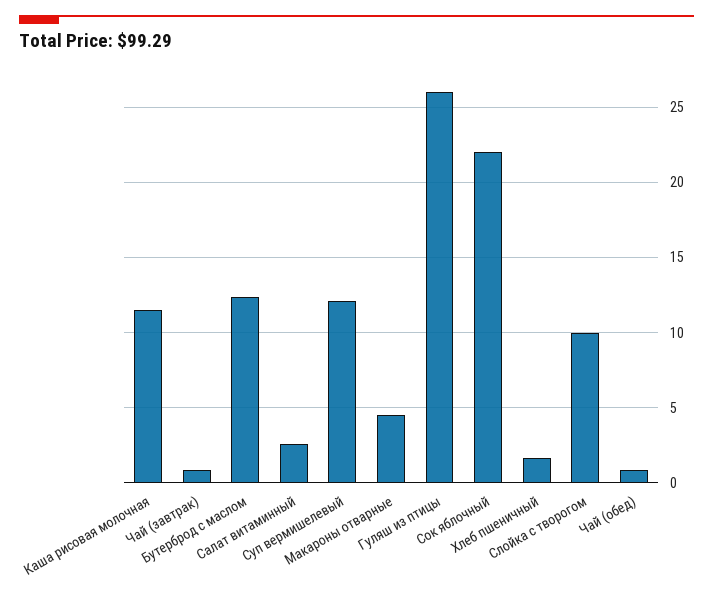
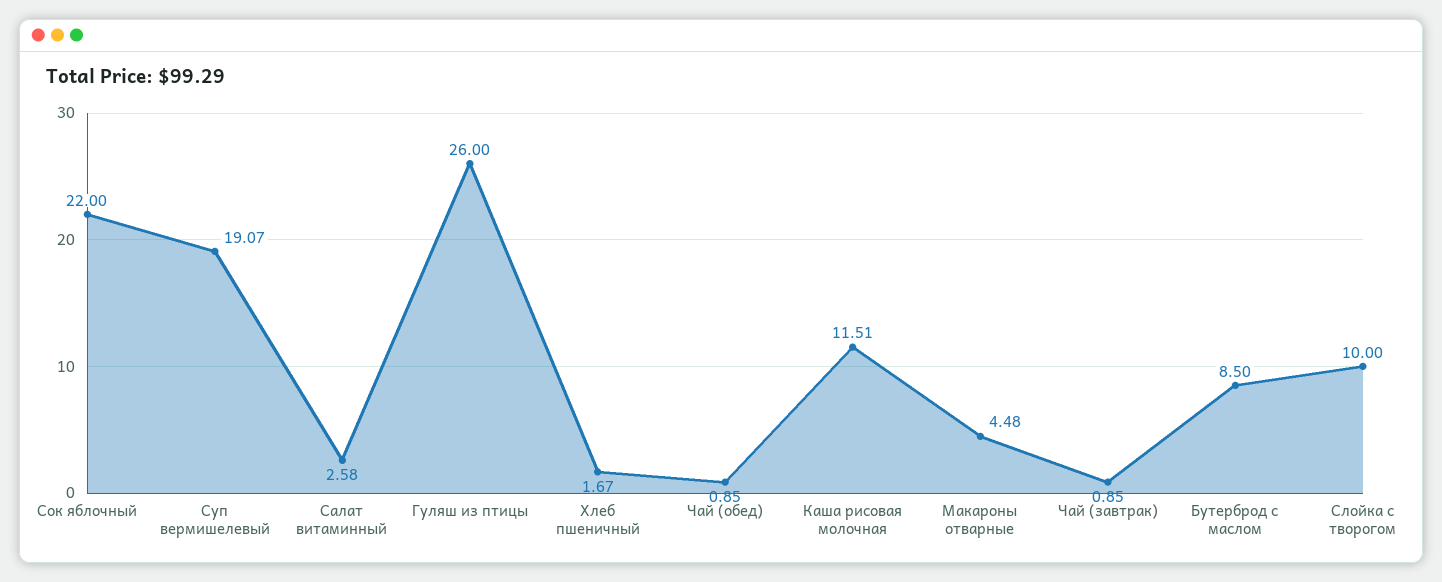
Бутерброд с маслом: 12.5 -> 8.5
Суп вермишелевый: 12 -> 19.07

